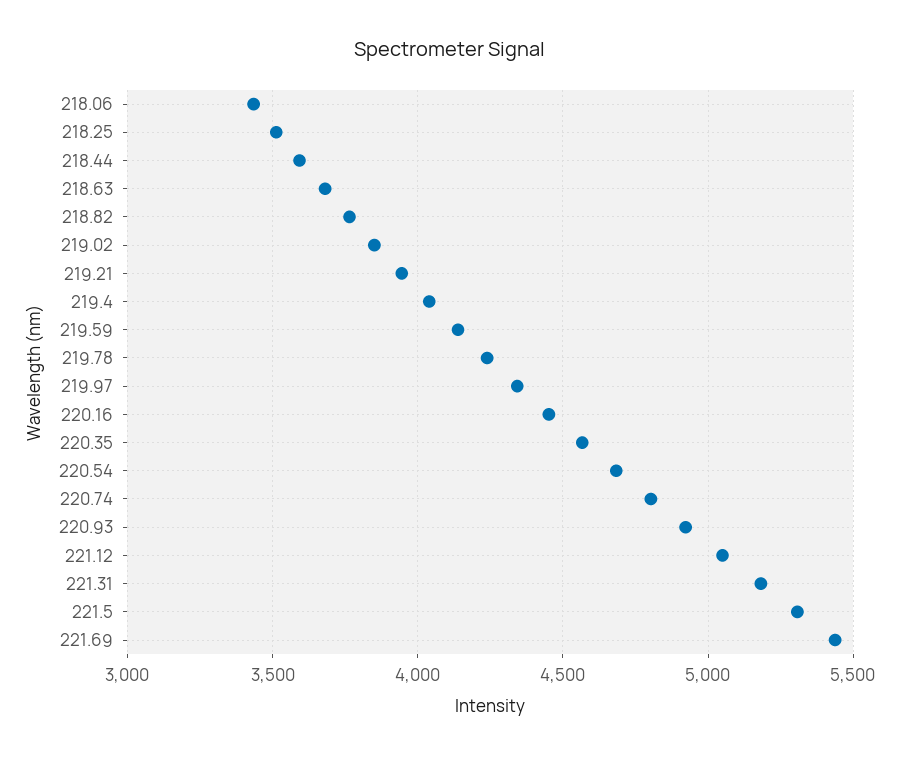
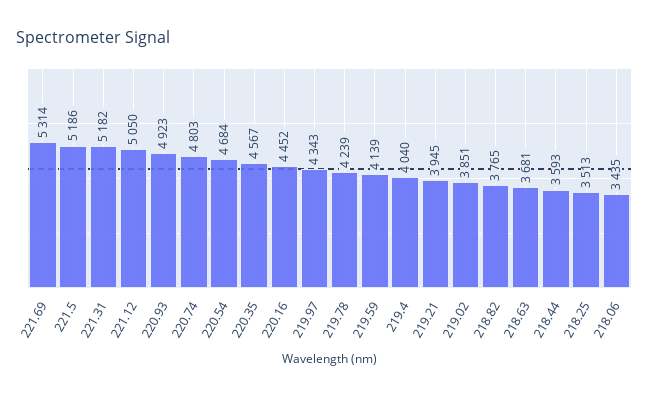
221.5: 5300 -> 5186
221.69: 5450 -> 5314

